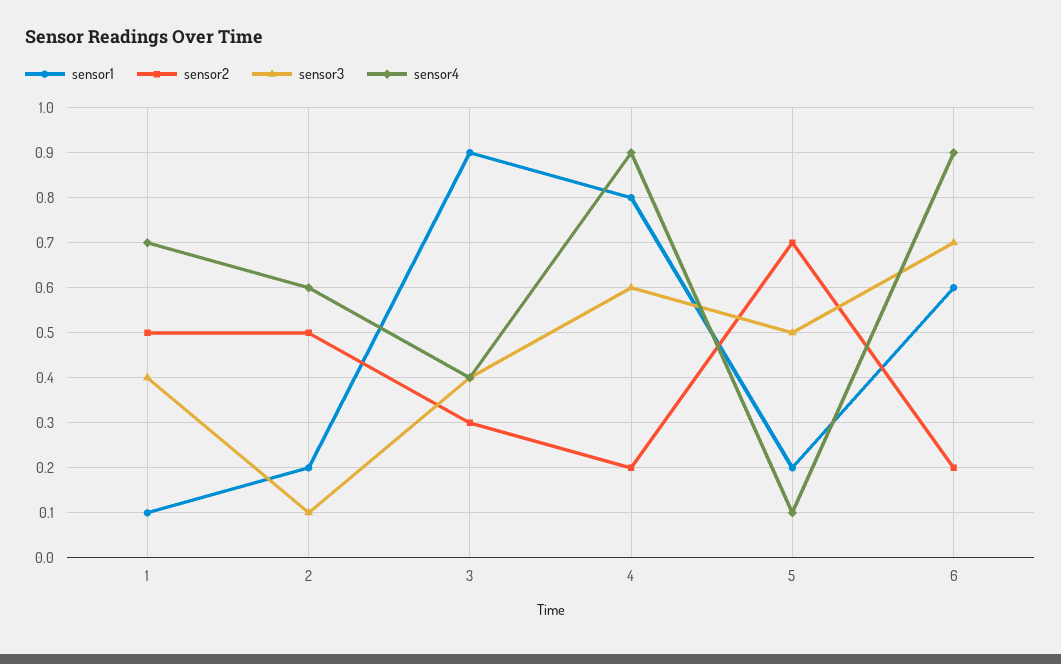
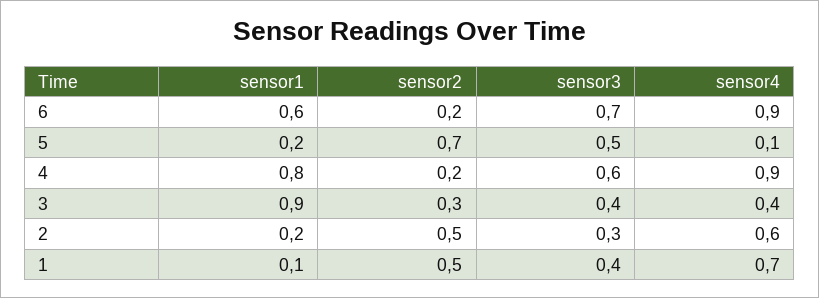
sensor3, 2: 0.1 -> 0.3

